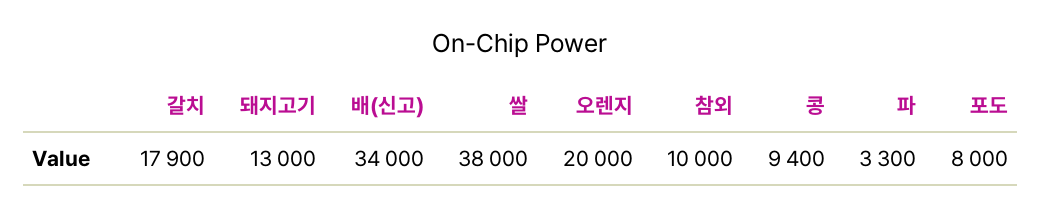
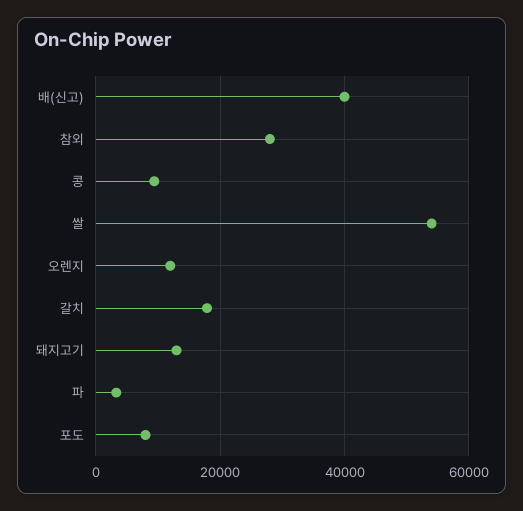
배(신고): 34000 -> 40000
쌀: 38000 -> 54000
오렌지: 20000 -> 12000
참외: 10000 -> 28000

